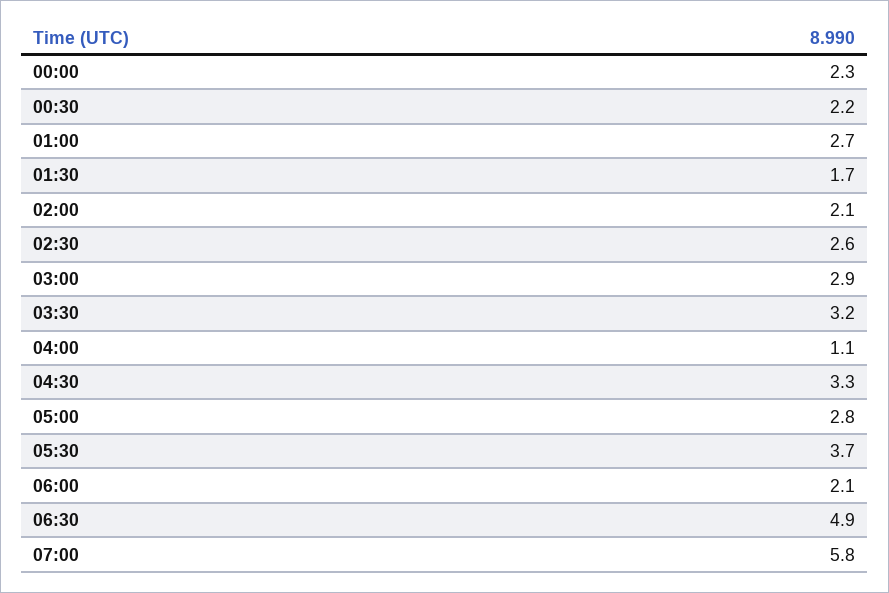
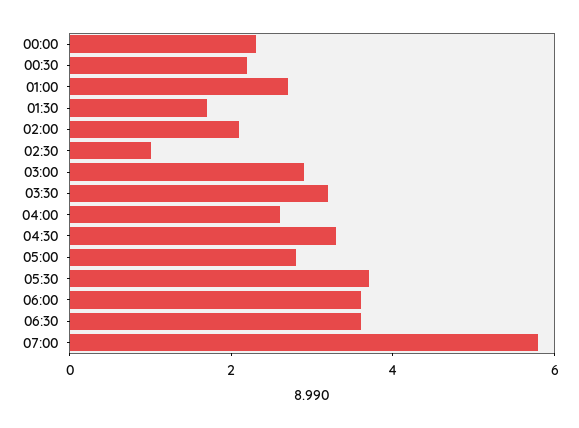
02:30: 2.6 -> 1
04:00: 1.1 -> 2.5
06:00: 2.1 -> 3.5
06:30: 4.9 -> 3.5

